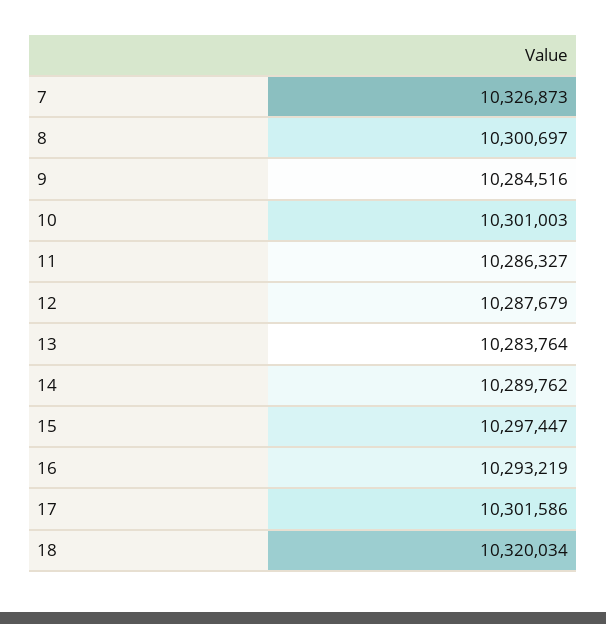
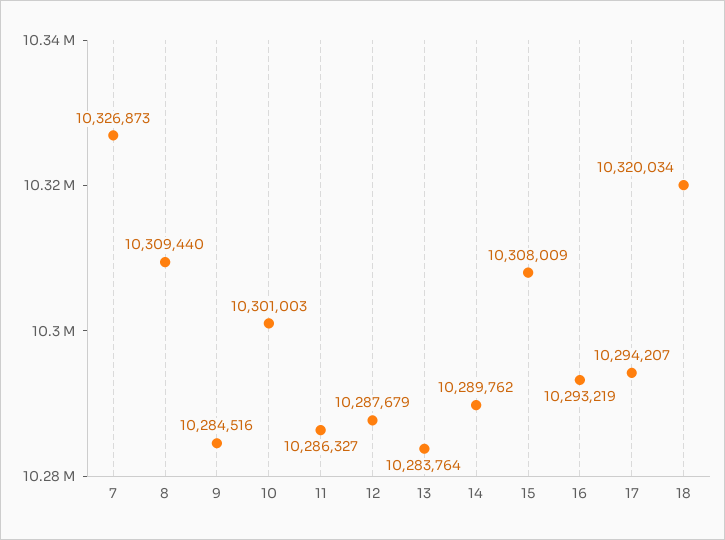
8: 10300697 -> 10309440
15: 10297447 -> 10308009
17: 10301586 -> 10294207

